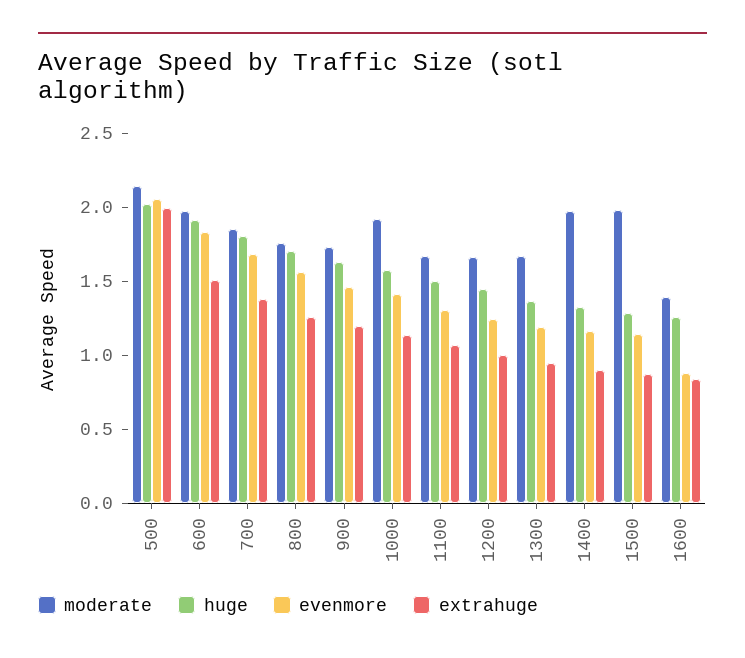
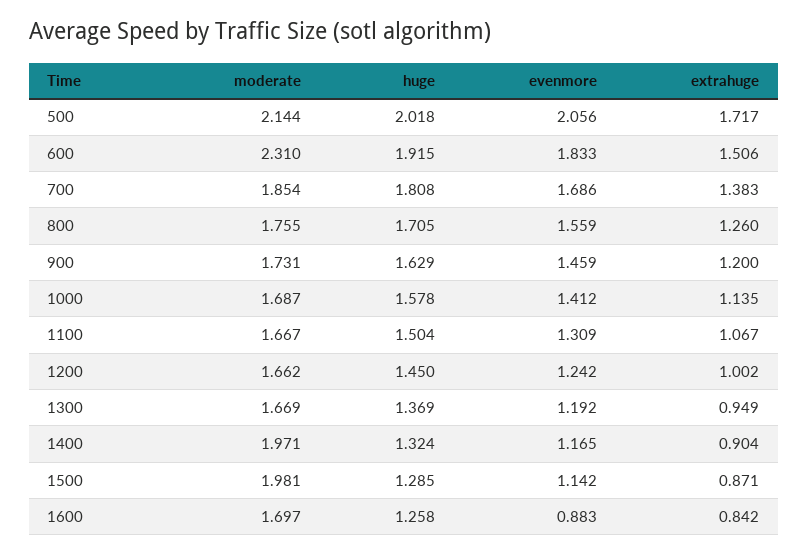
extrahuge, 500: 2 -> 1.717
moderate, 600: 2 -> 2.31
moderate, 1000: 1.9 -> 1.687
moderate, 1600: 1.4 -> 1.697

